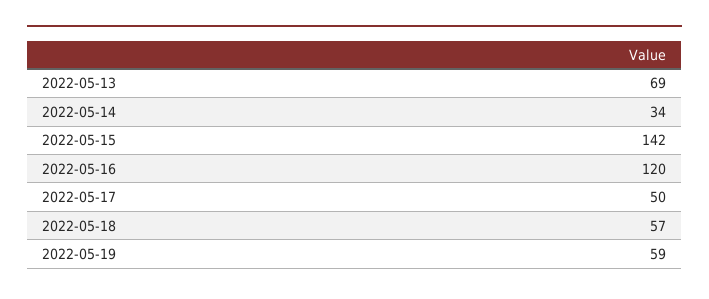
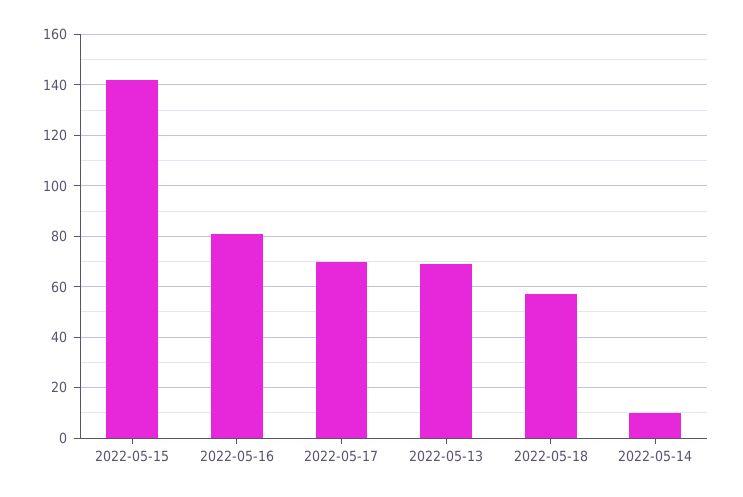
2022-05-14: 34 -> 10
2022-05-16: 120 -> 80
2022-05-17: 50 -> 70
2022-05-19: 59 -> none

